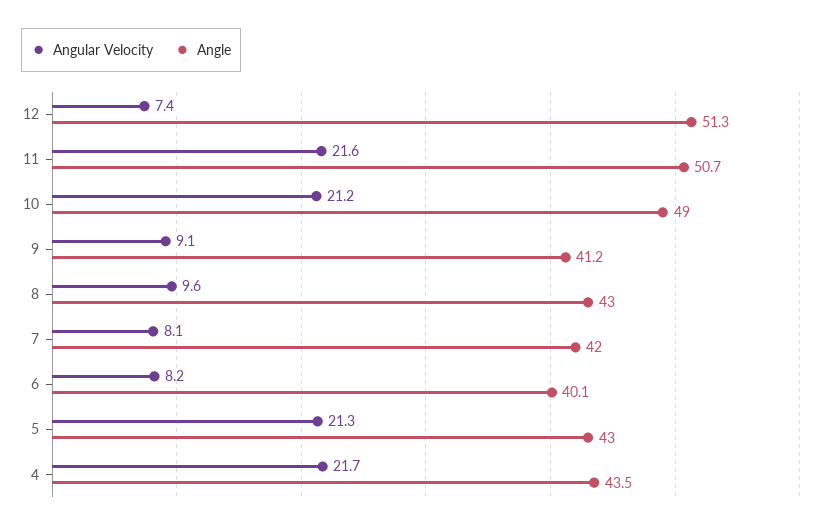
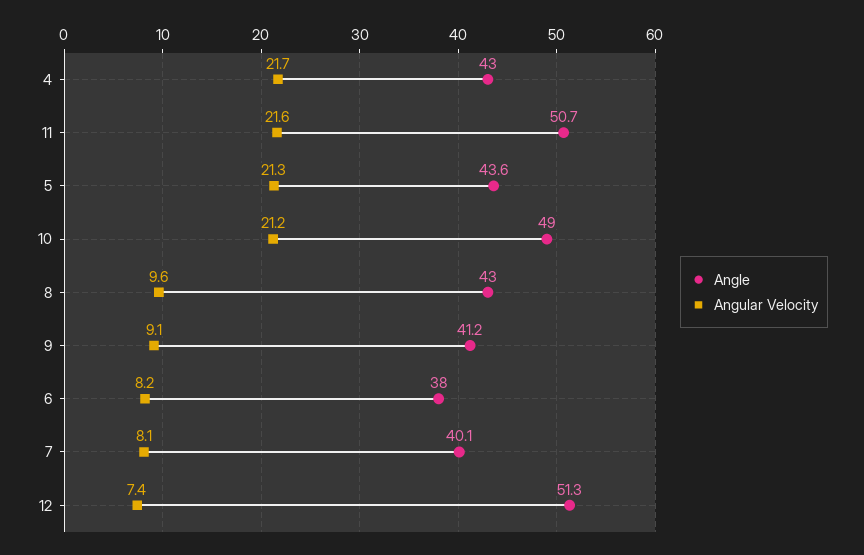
Angle, 7: 42 -> 40.1
Angle, 6: 40.1 -> 38
Angle, 5: 43 -> 43.6
Angle, 4: 43.5 -> 43

